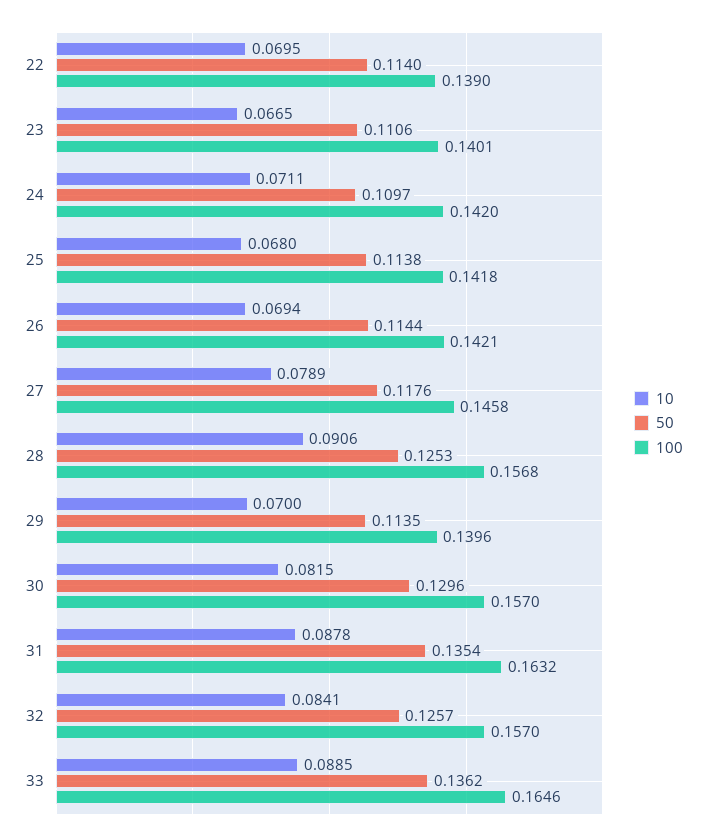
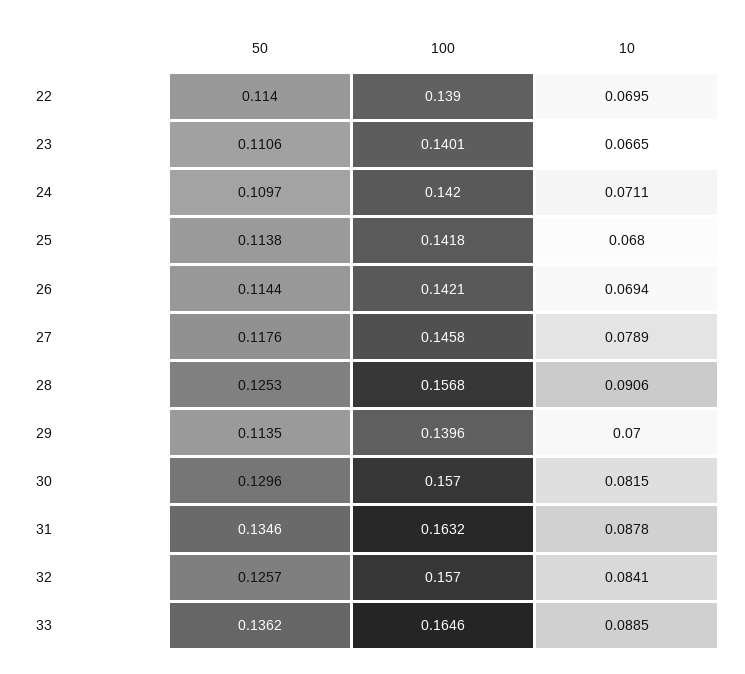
50, 31: 0.1354 -> 0.1346

